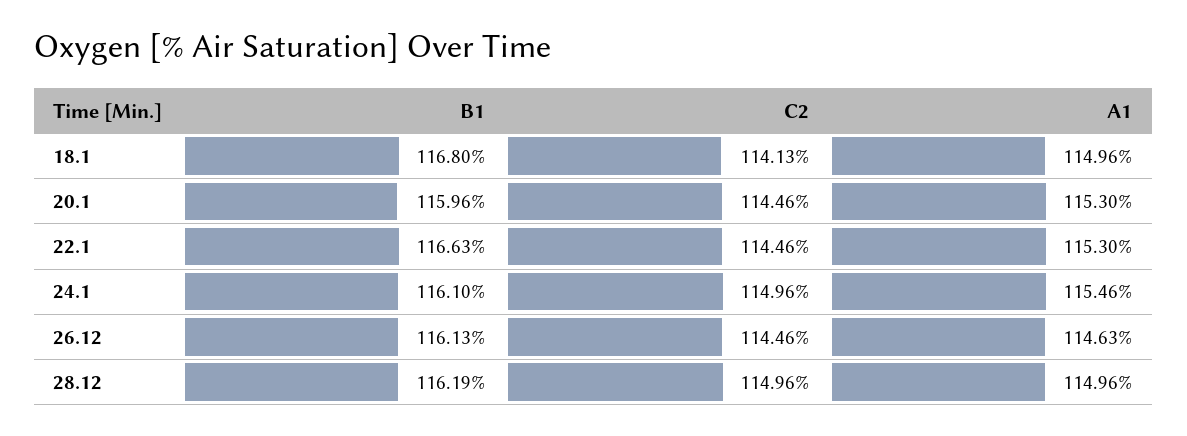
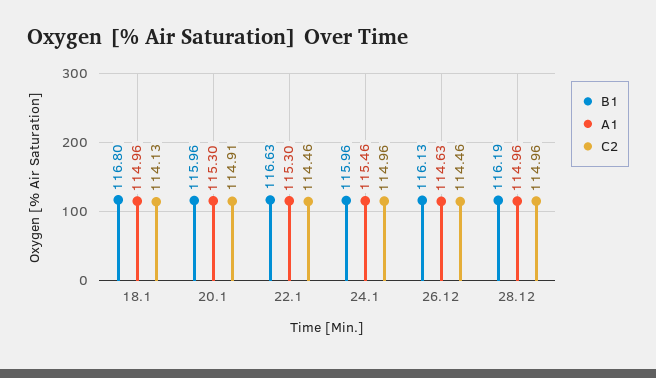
C2, 20.1: 114.46 -> 114.91
B1, 24.1: 116.1 -> 115.96

